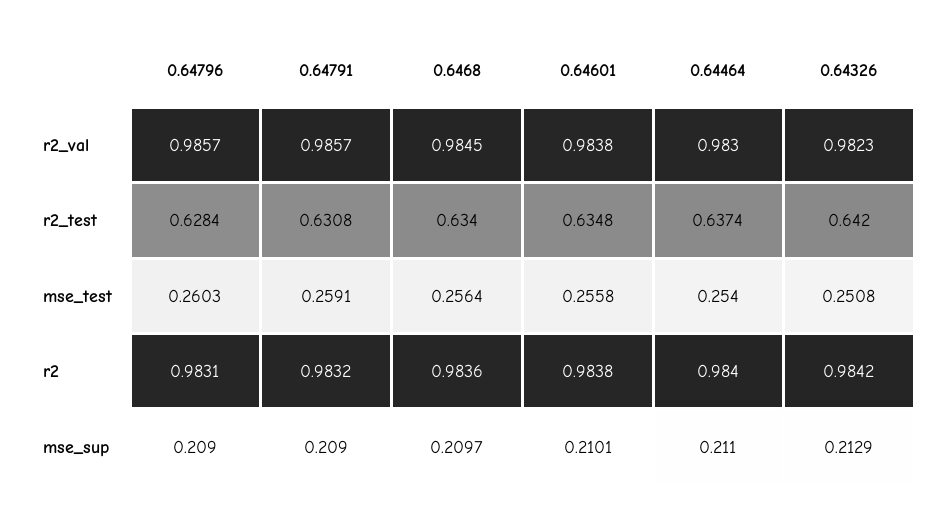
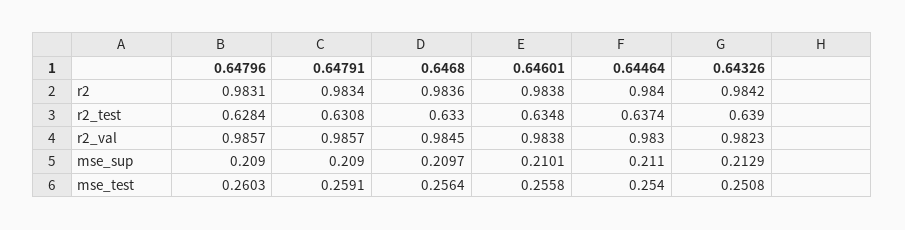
0.6468, r2_test: 0.634 -> 0.633
0.64326, r2_test: 0.642 -> 0.639
0.64791, r2: 0.9832 -> 0.9834

